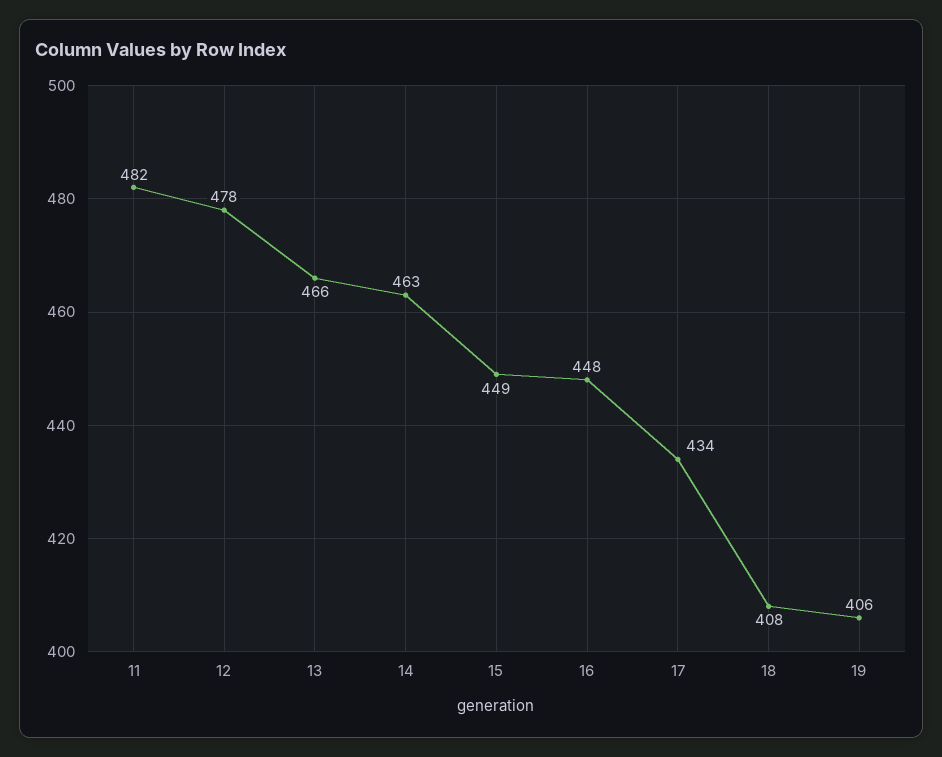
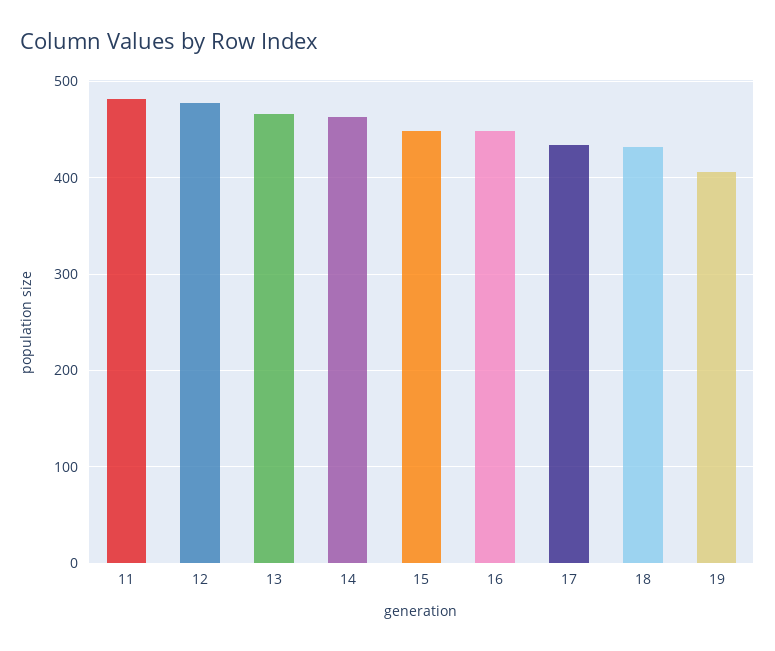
18: 408 -> 430

